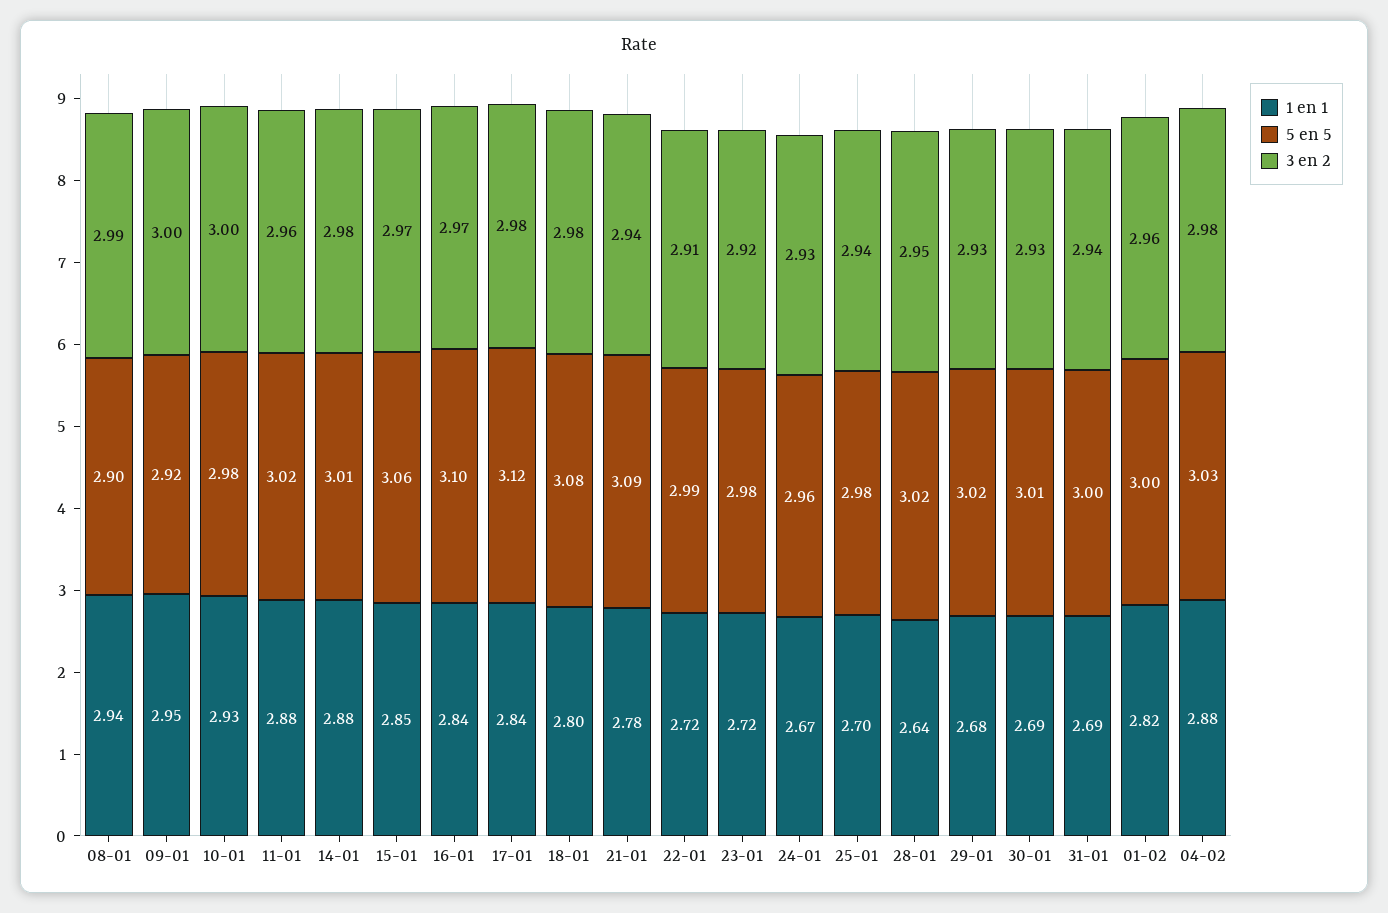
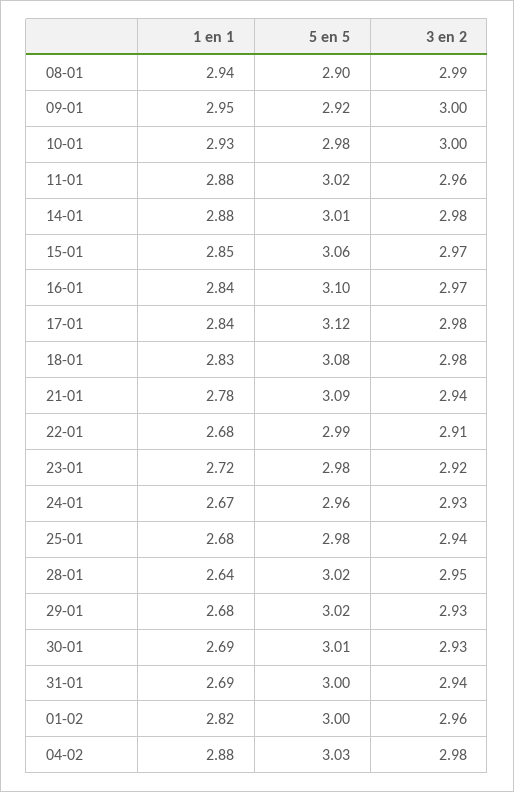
1 en 1, 18-01: 2.8 -> 2.83
1 en 1, 22-01: 2.72 -> 2.68
1 en 1, 25-01: 2.7 -> 2.68

